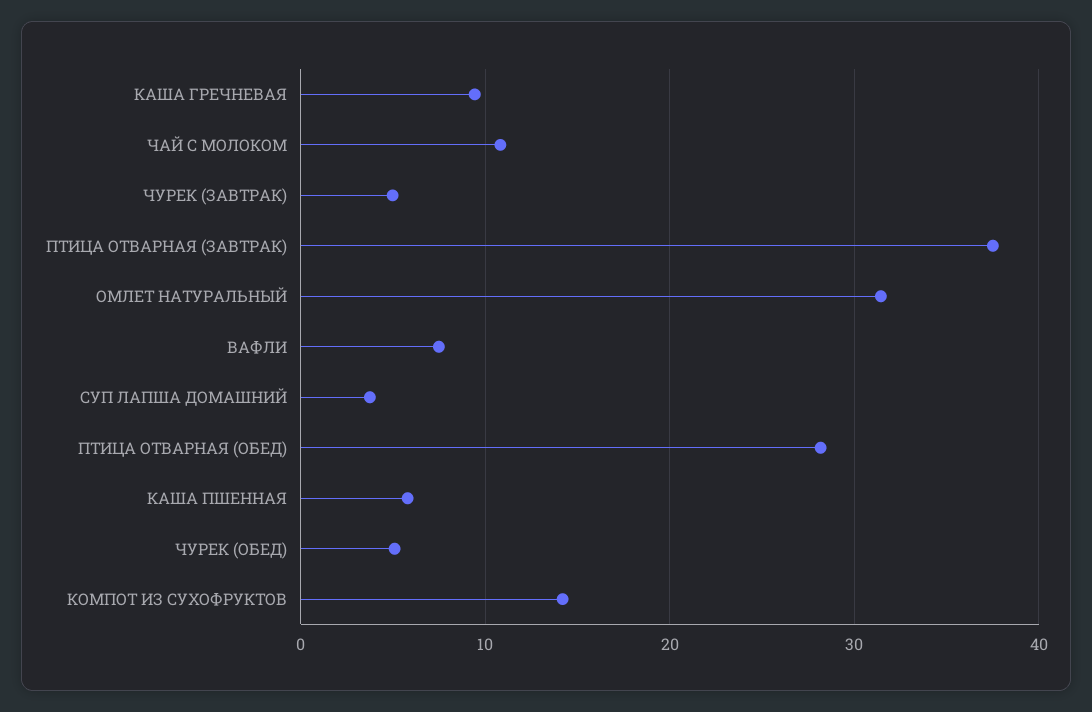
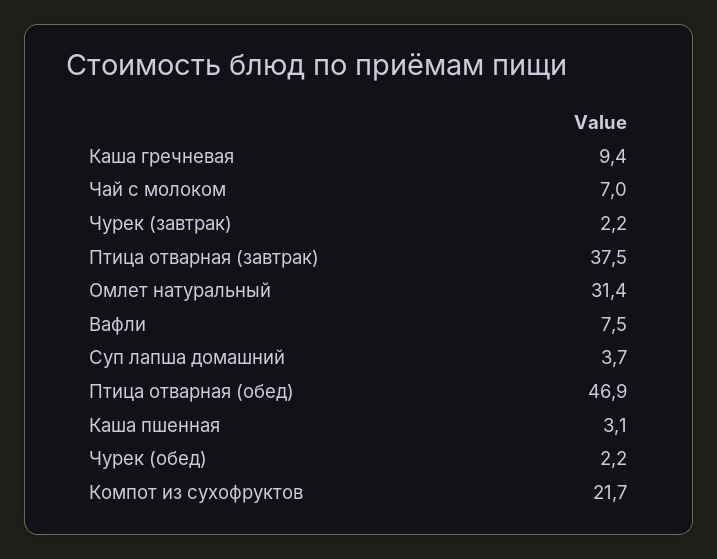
ЧАЙ С МОЛОКОМ: 11 -> 7
ЧУРЕК (ЗАВТРАК): 5 -> 2.2
ПТИЦА ОТВАРНАЯ (ОБЕД): 28 -> 46.9
КАША ПШЕННАЯ: 6 -> 3.1
ЧУРЕК (ОБЕД): 5 -> 2.2
КОМПОТ ИЗ СУХОФРУКТОВ: 14 -> 21.7

